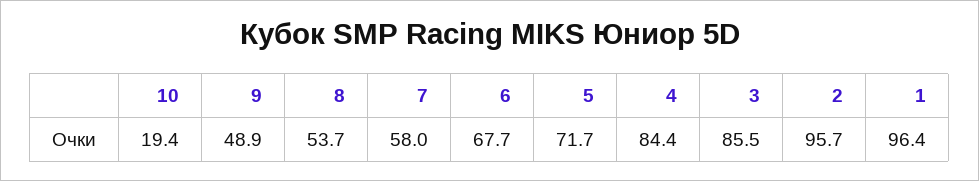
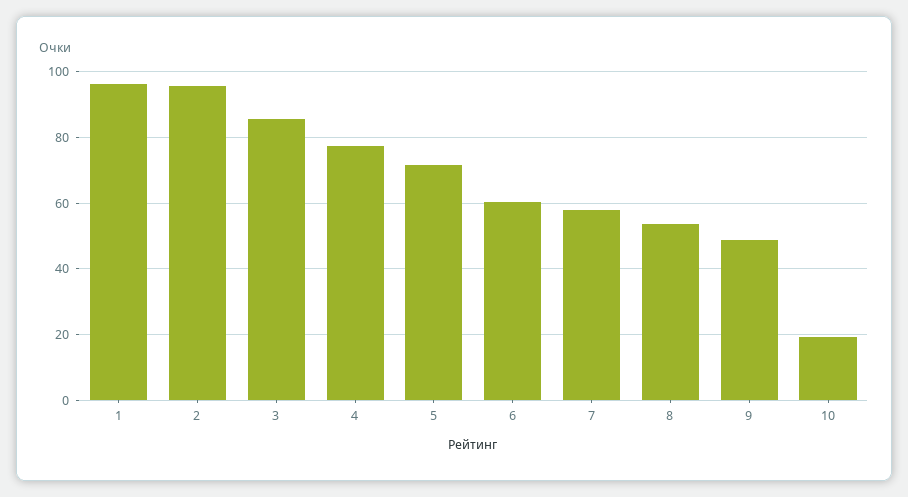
6: 67.7 -> 60
4: 84.4 -> 78

